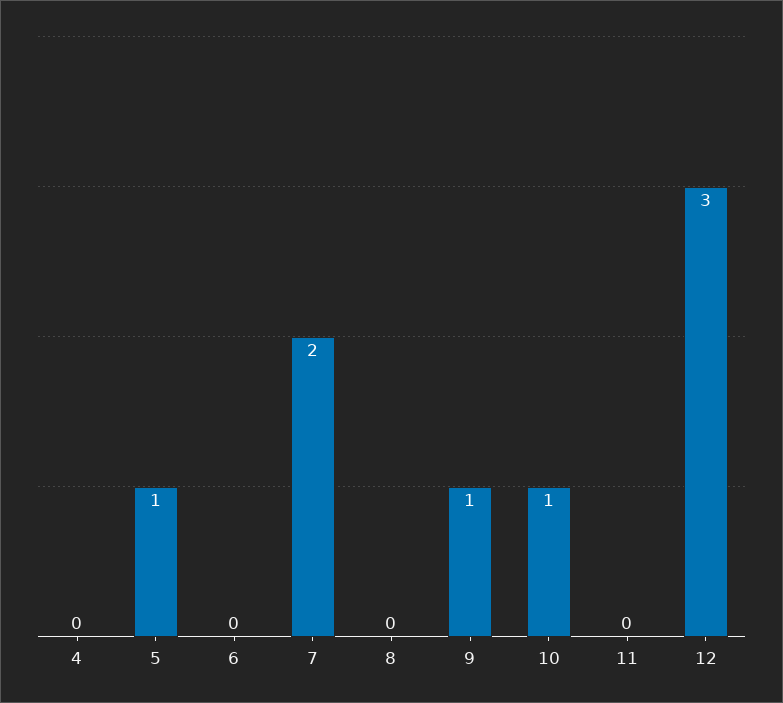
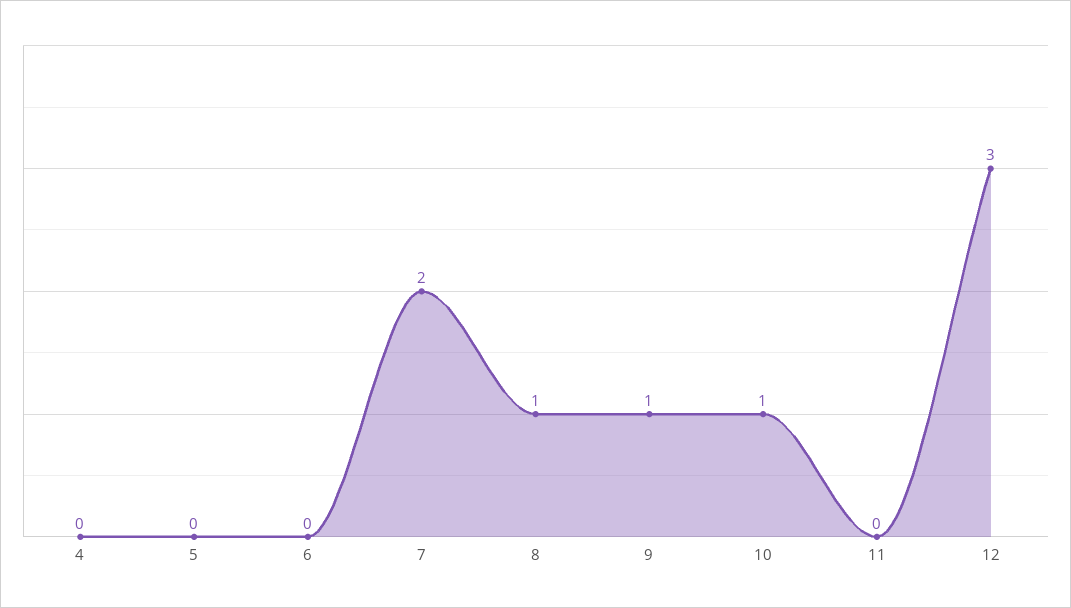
5: 1 -> 0
8: 0 -> 1

